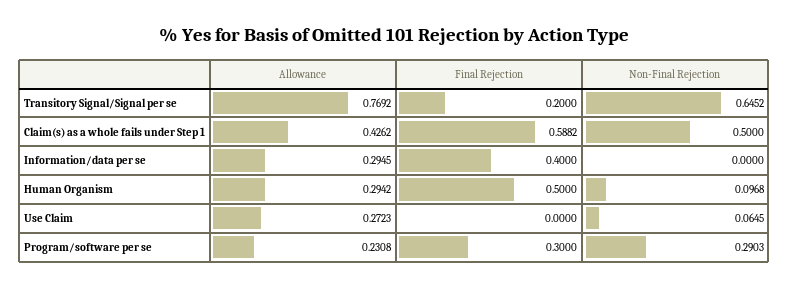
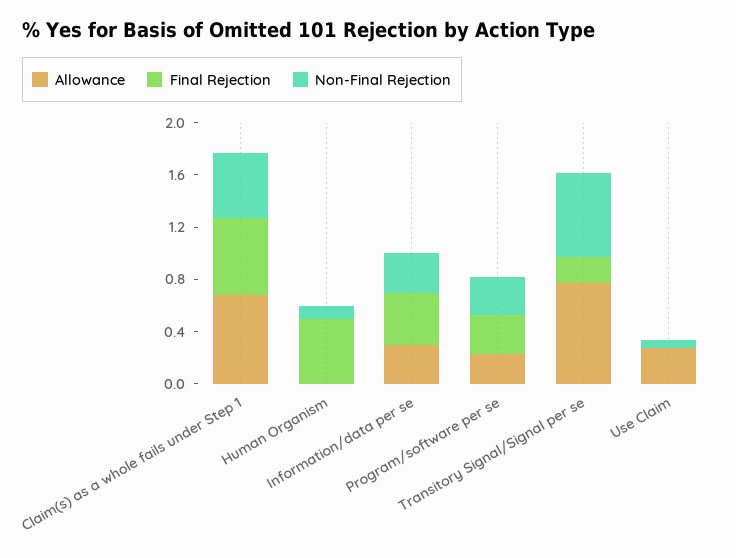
Allowance, Claim(s) as a whole fails under Step 1: 0.4262 -> 0.7
Non-Final Rejection, Information/data per se: 0 -> 0.3
Allowance, Human Organism: 0.2942 -> 0

